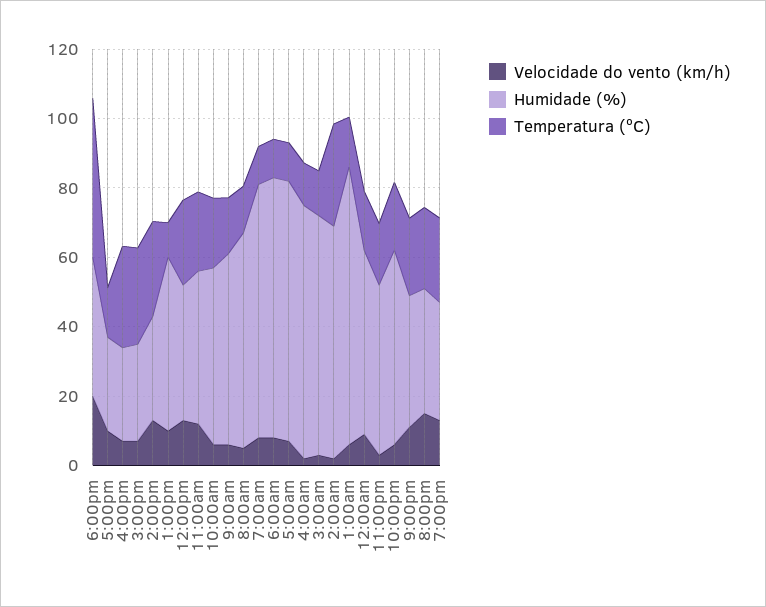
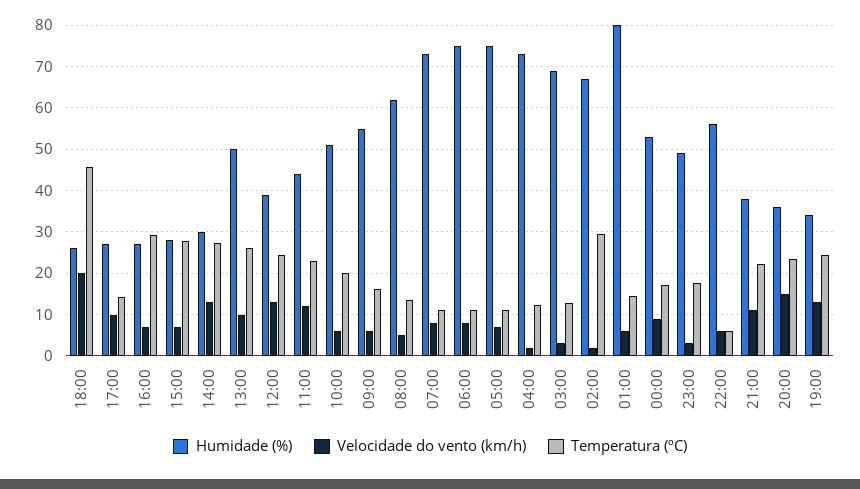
Humidade (%), 6:00pm: 40 -> 26
Temperatura (ºC), 1:00pm: 10 -> 26
Temperatura (ºC), 10:00pm: 20 -> 6

